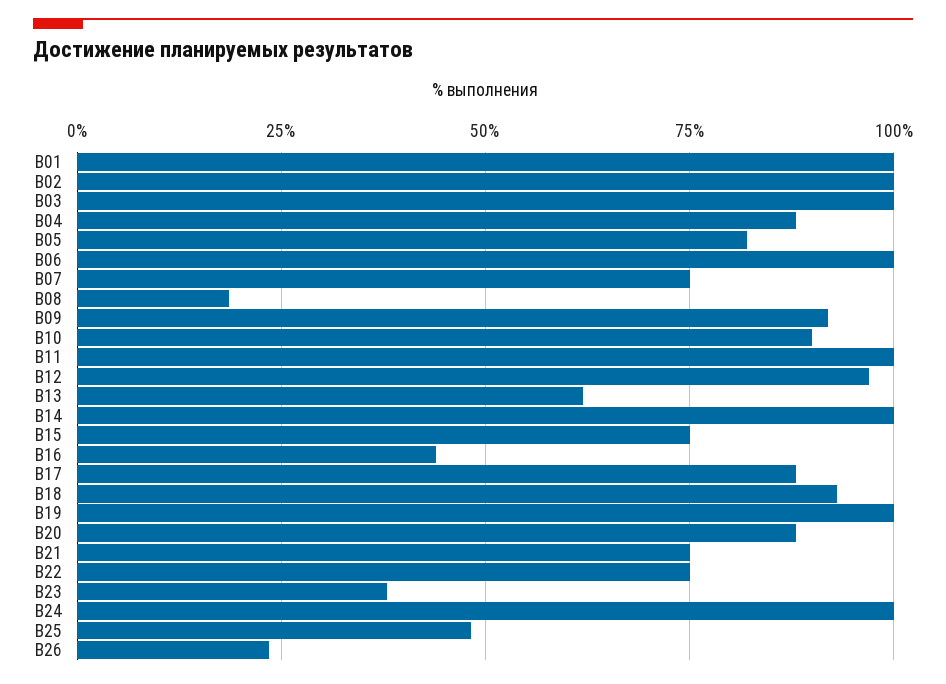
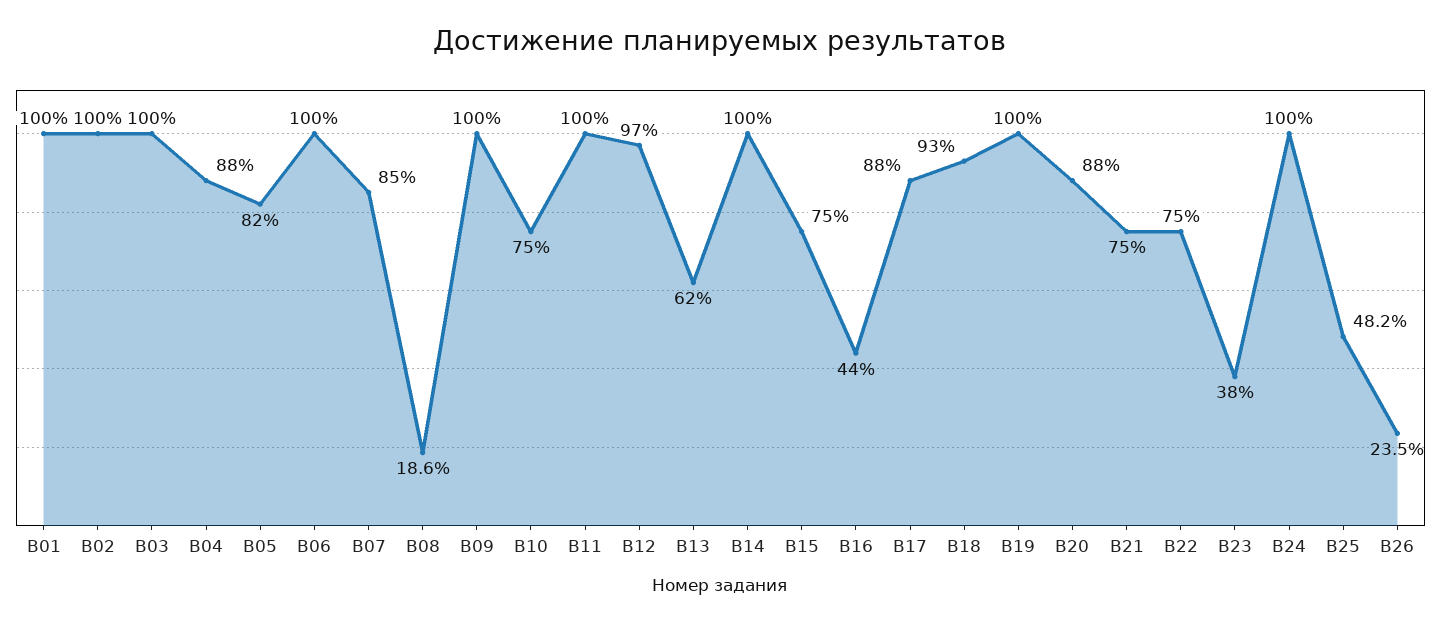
B07: 75 -> 85
B09: 92.5 -> 100
B10: 90 -> 75

